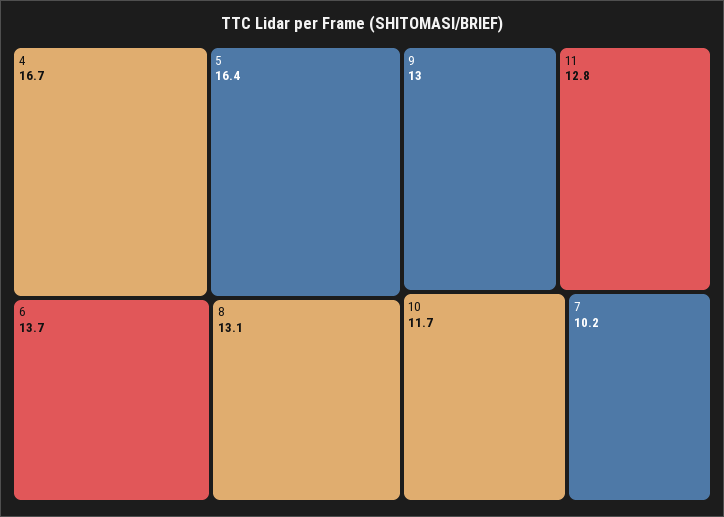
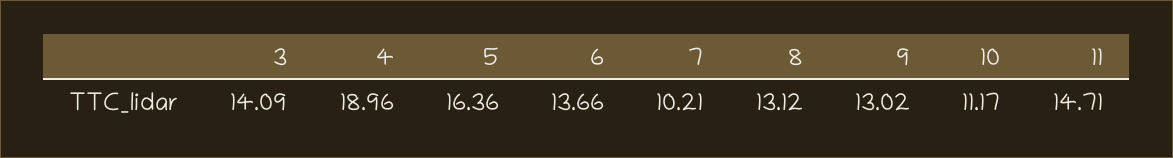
4: 16.7 -> 18.96
11: 12.8 -> 14.71
10: 11.7 -> 11.17
3: none -> 14.09

